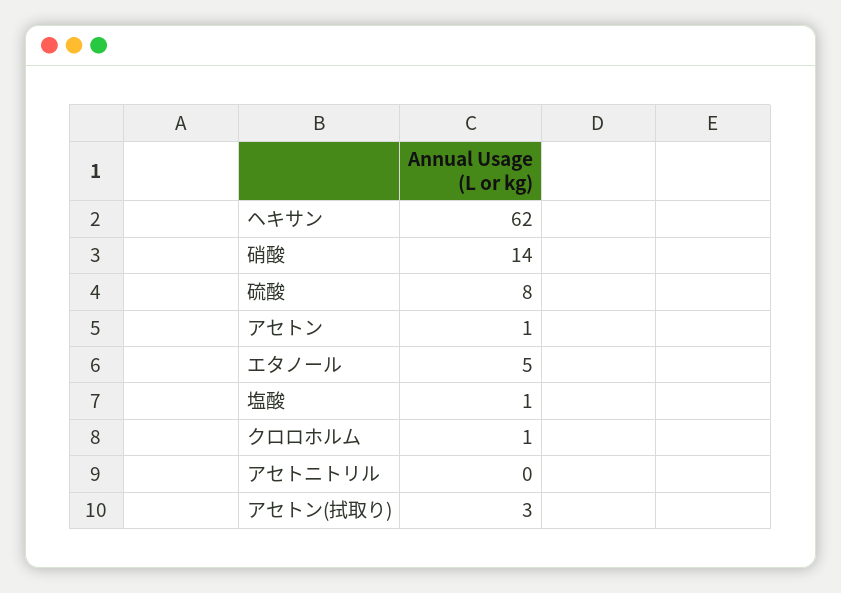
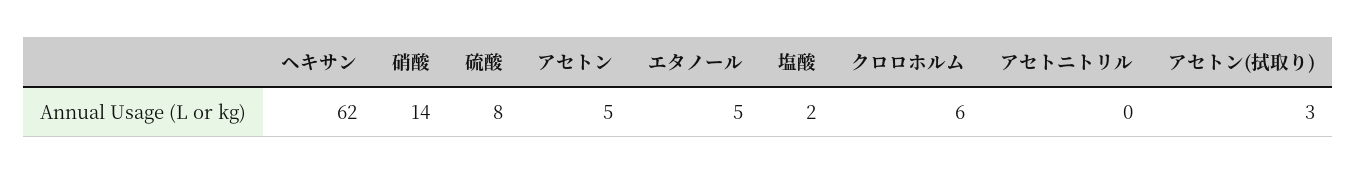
アセトン: 1 -> 5
塩酸: 1 -> 2
クロロホルム: 1 -> 6

